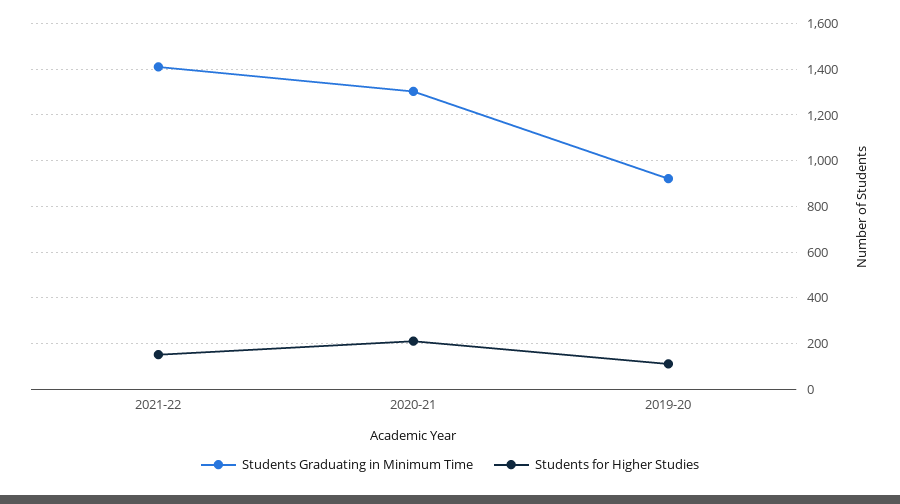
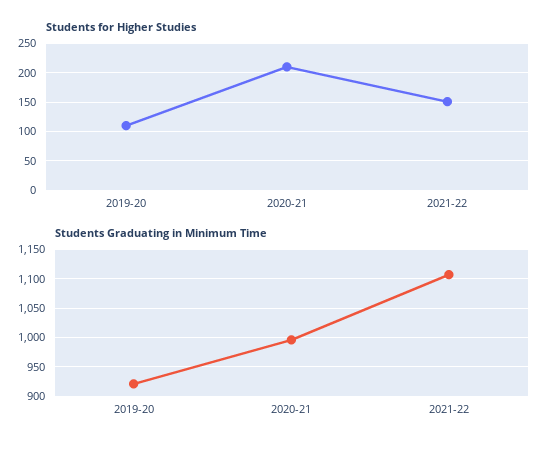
Students Graduating in Minimum Time, 2021-22: 1400 -> 1100
Students Graduating in Minimum Time, 2020-21: 1300 -> 1000

